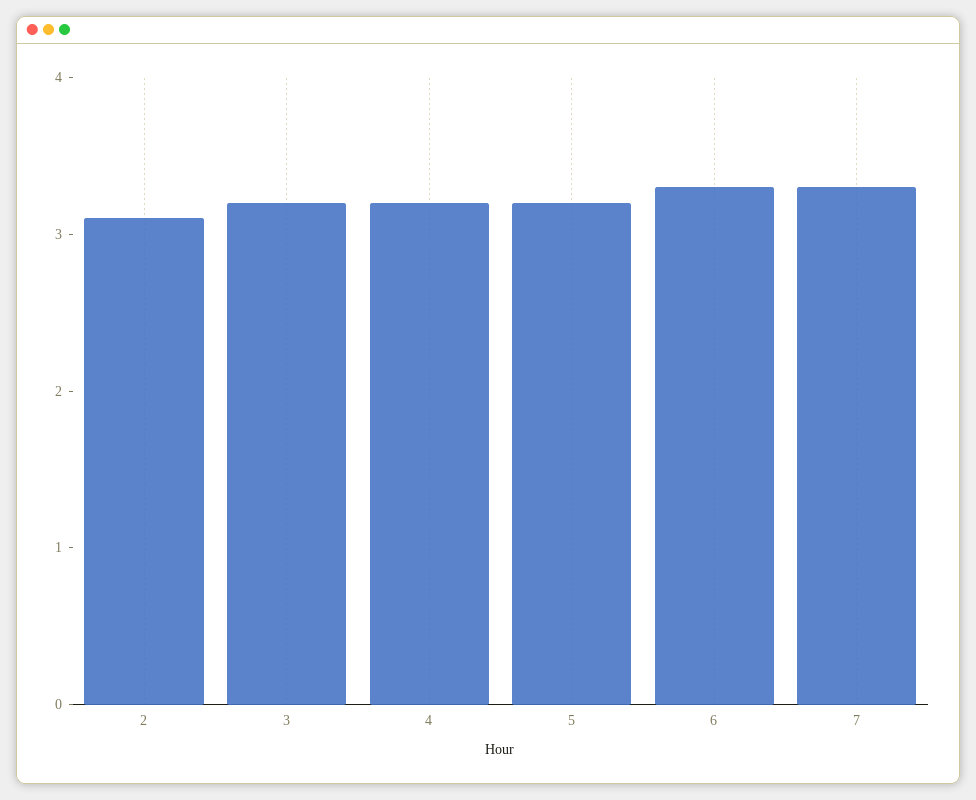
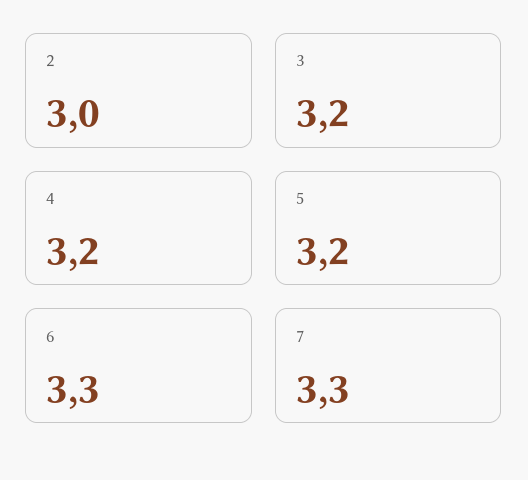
2: 3.1 -> 3

